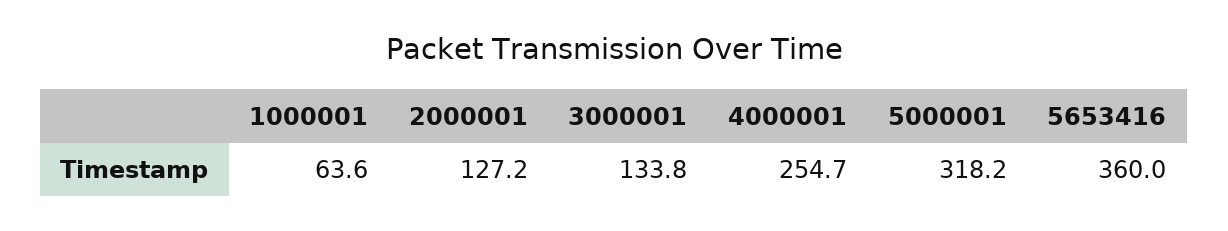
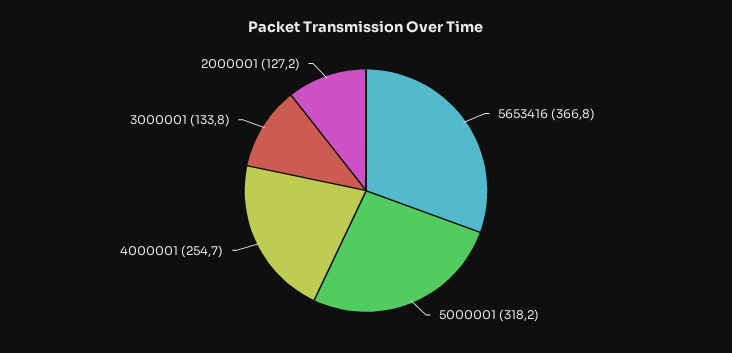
1000001: 63.6 -> none
5653416: 360 -> 366.8

